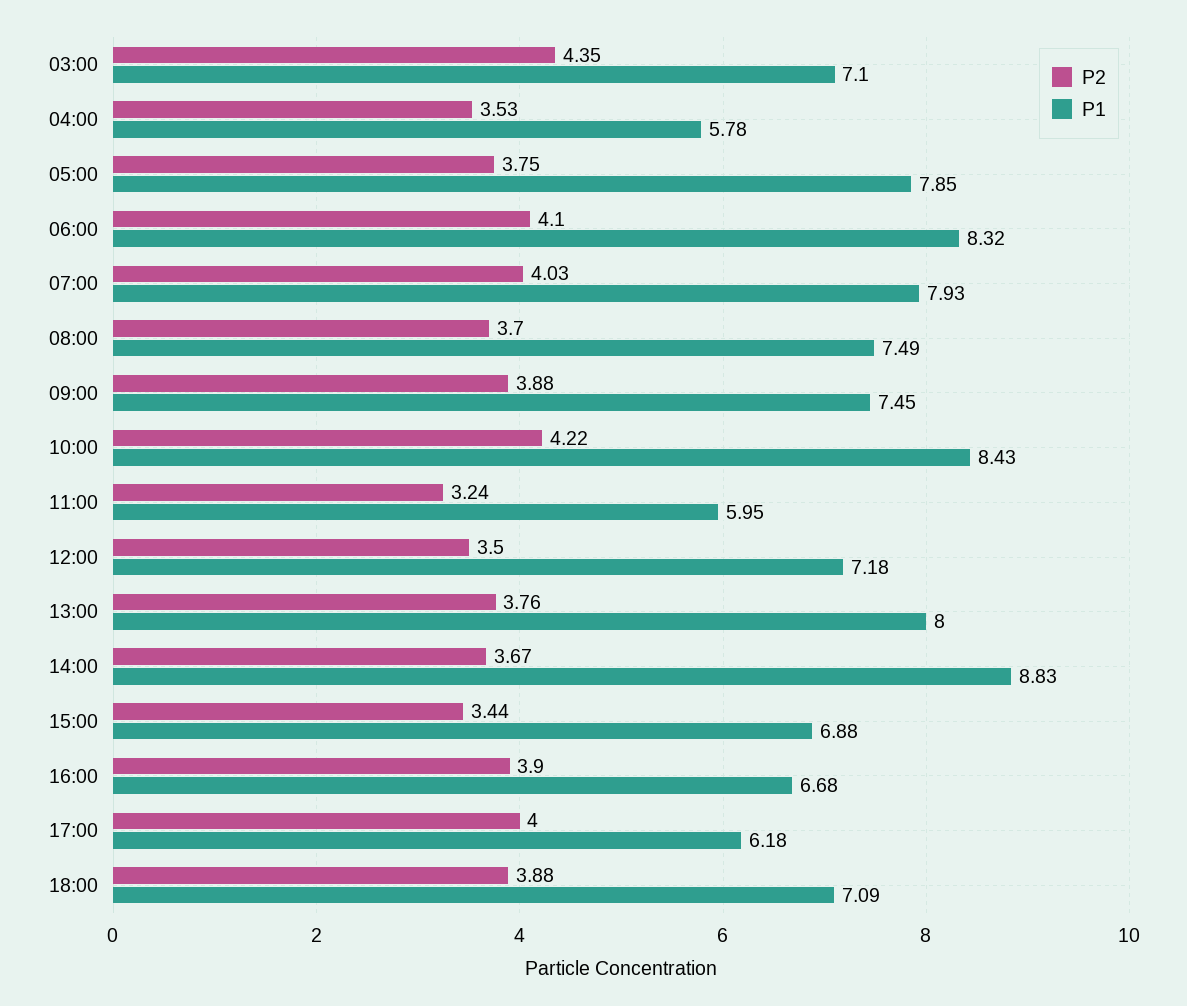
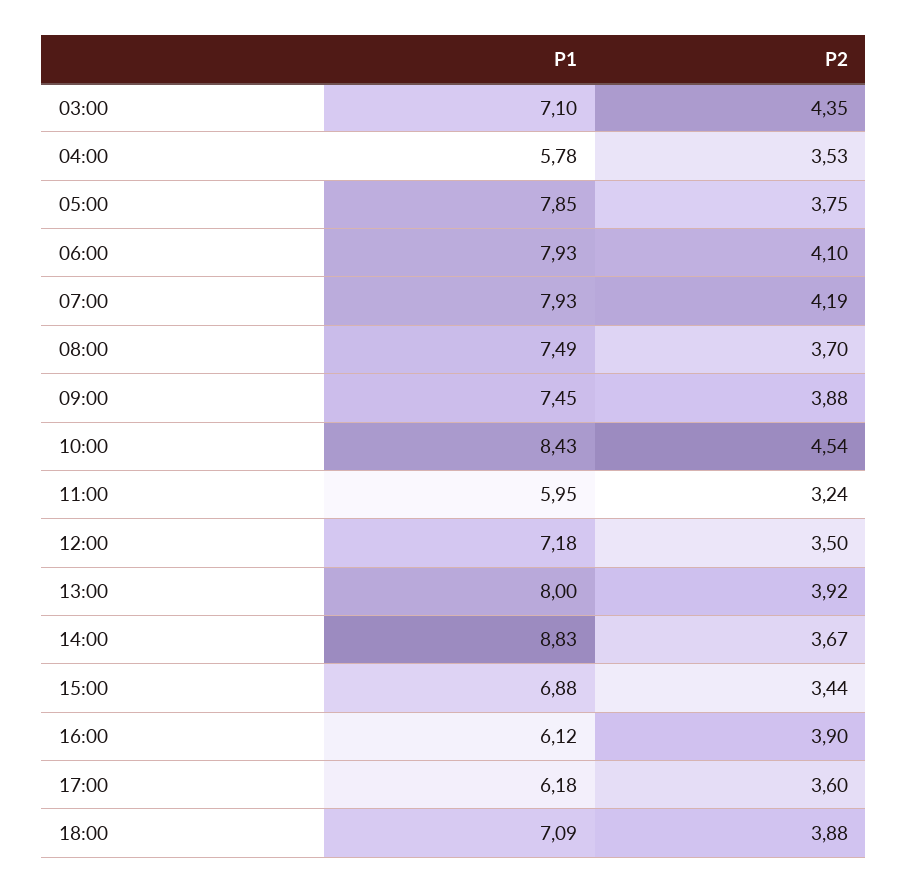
P1, 06:00: 8.32 -> 7.93
P2, 07:00: 4.03 -> 4.19
P2, 10:00: 4.22 -> 4.54
P2, 13:00: 3.76 -> 3.92
P1, 16:00: 6.68 -> 6.12
P2, 17:00: 4 -> 3.6

